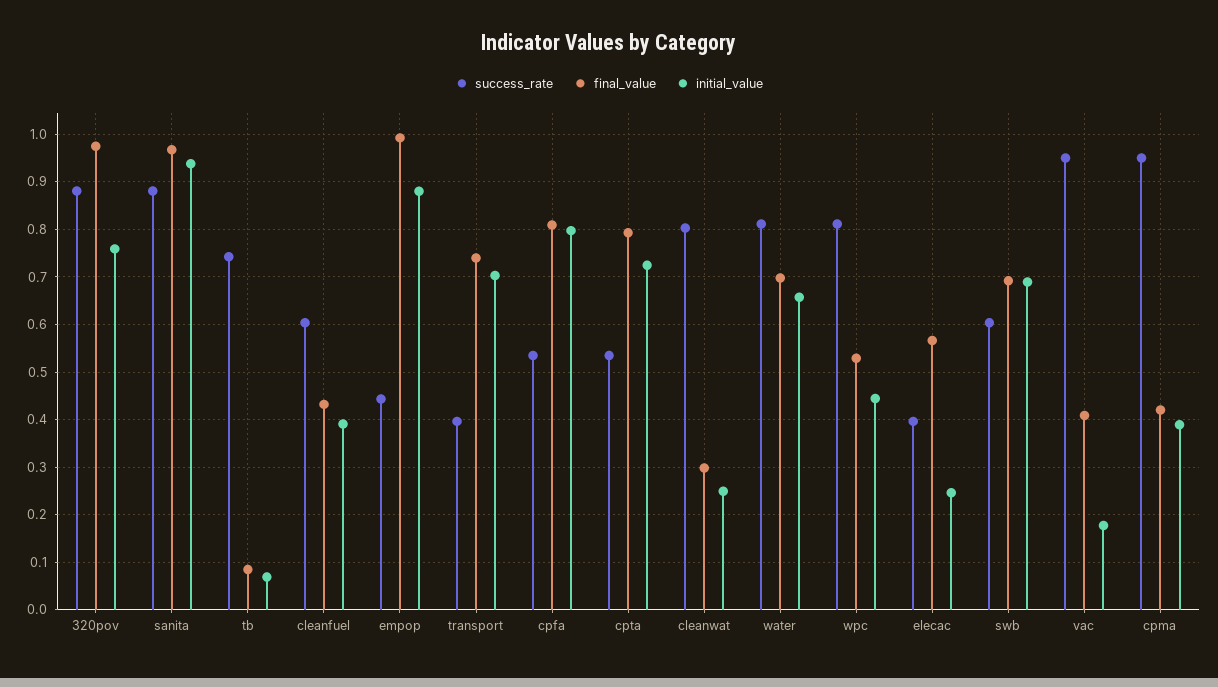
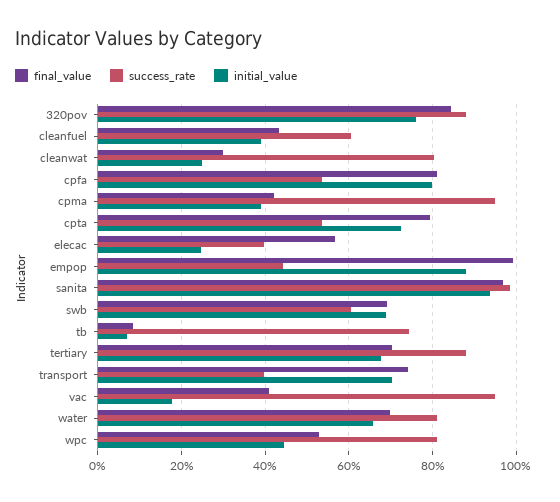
final_value, 320pov: 0.98 -> 0.84
success_rate, sanita: 0.88 -> 0.98
final_value, tertiary: none -> 0.7
success_rate, tertiary: none -> 0.88
initial_value, tertiary: none -> 0.68

